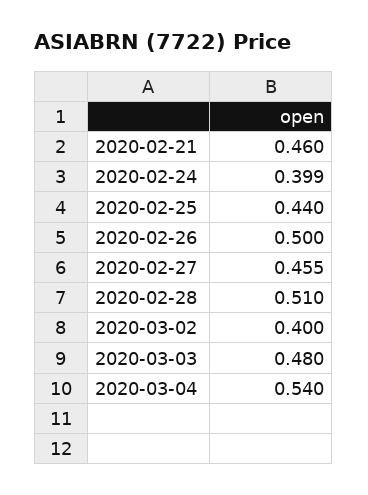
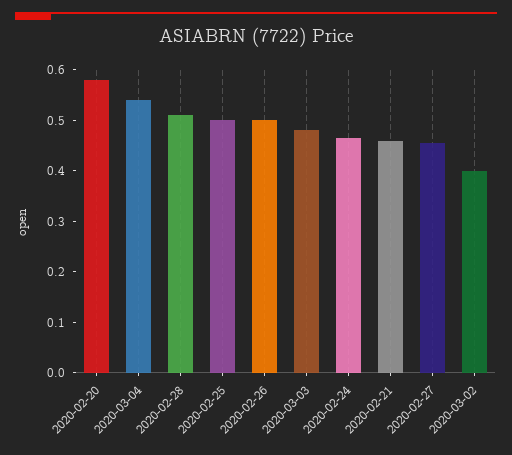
2020-02-24: 0.399 -> 0.46
2020-02-25: 0.44 -> 0.5
2020-02-20: none -> 0.58

